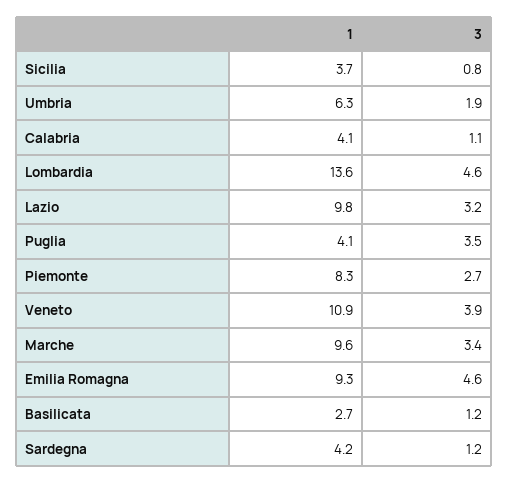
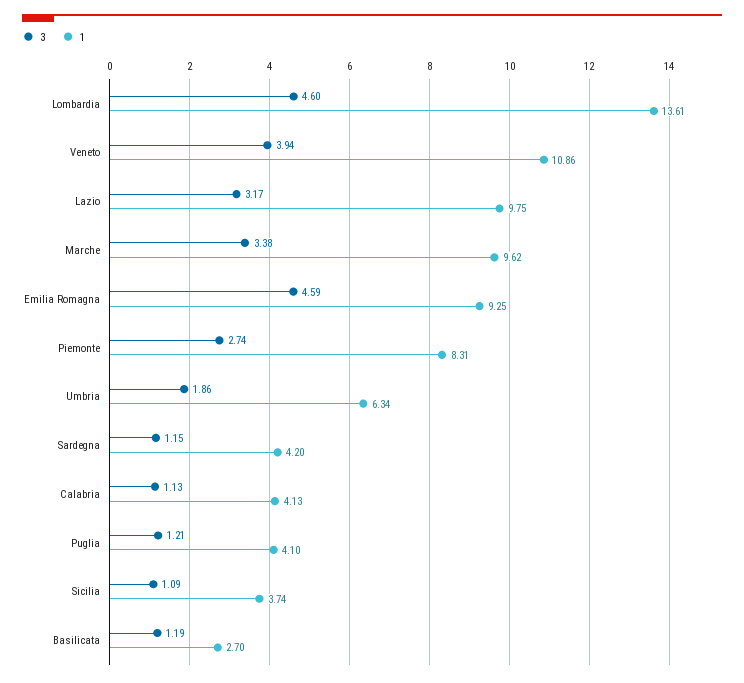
3, Sicilia: 0.8 -> 1.09
3, Puglia: 3.5 -> 1.21

